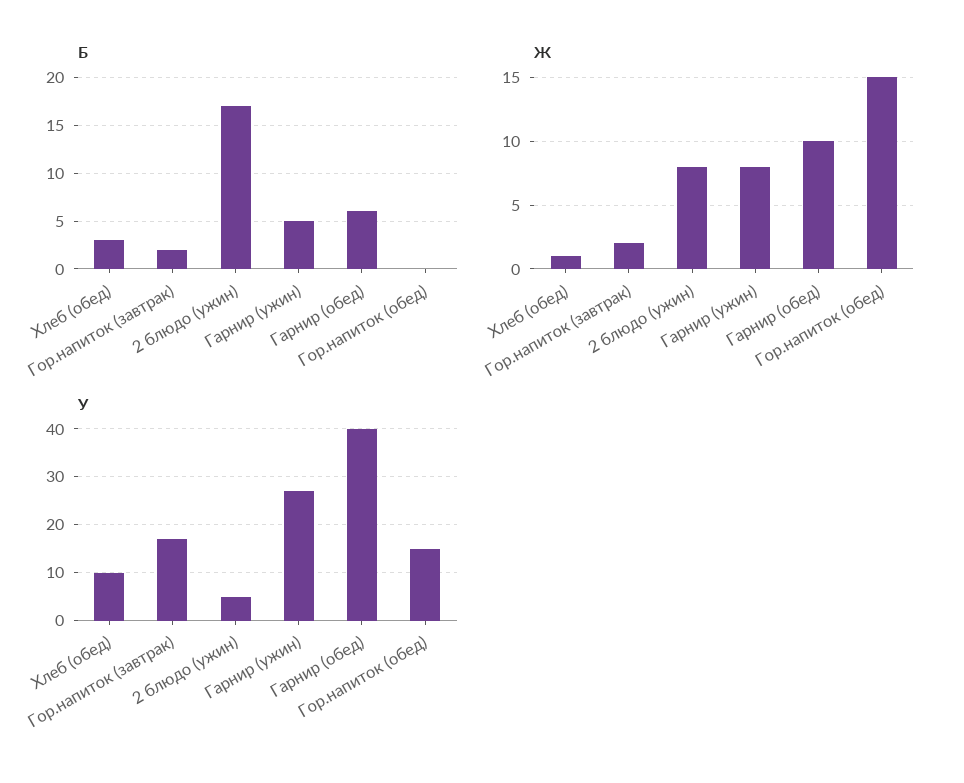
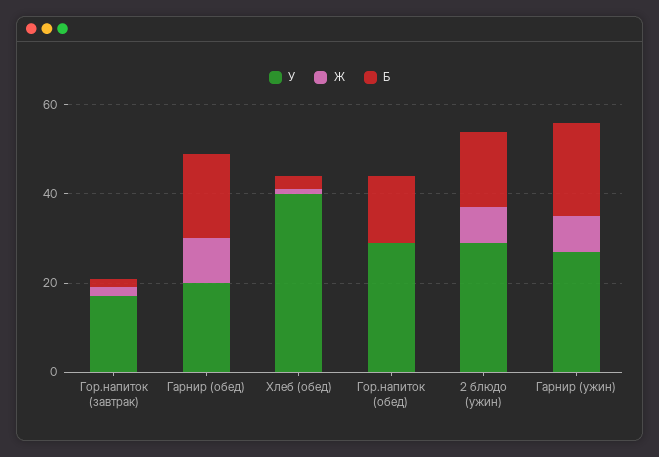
Б, Гарнир (ужин): 5 -> 20
Б, Гарнир (обед): 6 -> 20
Б, Гор.напиток (обед): 0 -> 15
Ж, Гор.напиток (обед): 15 -> 0
У, Хлеб (обед): 10 -> 40
У, 2 блюдо (ужин): 5 -> 30
У, Гарнир (обед): 40 -> 20
У, Гор.напиток (обед): 15 -> 30

